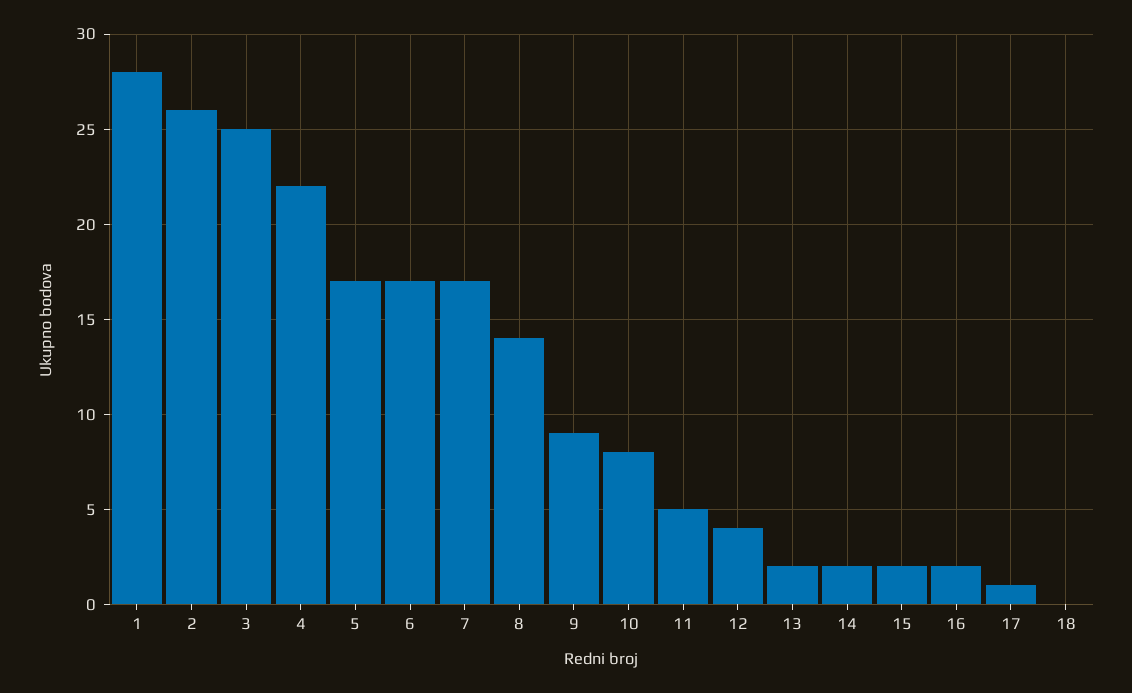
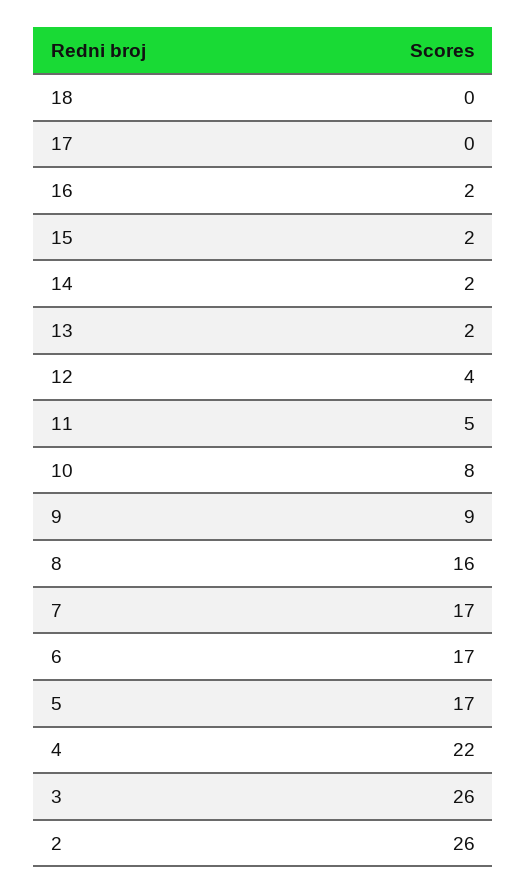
1: 28 -> none
3: 25 -> 26
8: 14 -> 16
17: 1 -> 0

